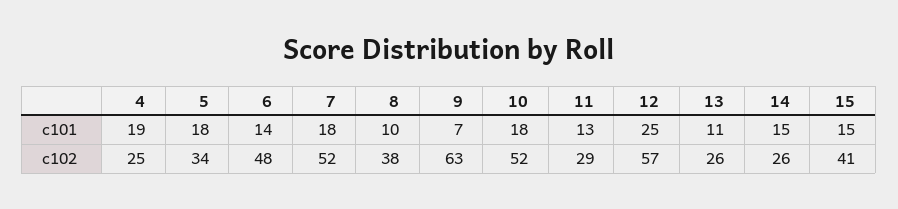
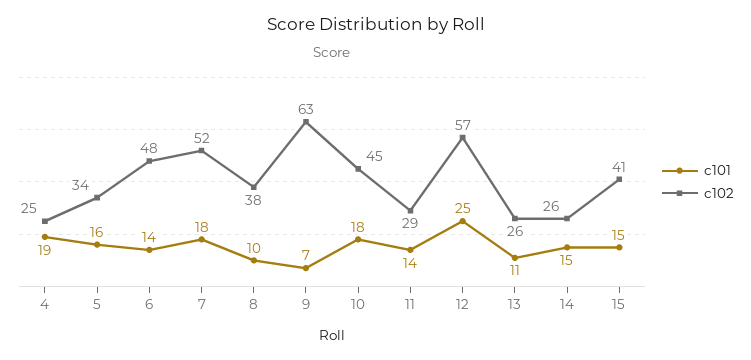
c101, 5: 18 -> 16
c101, 11: 13 -> 14
c102, 10: 52 -> 45

